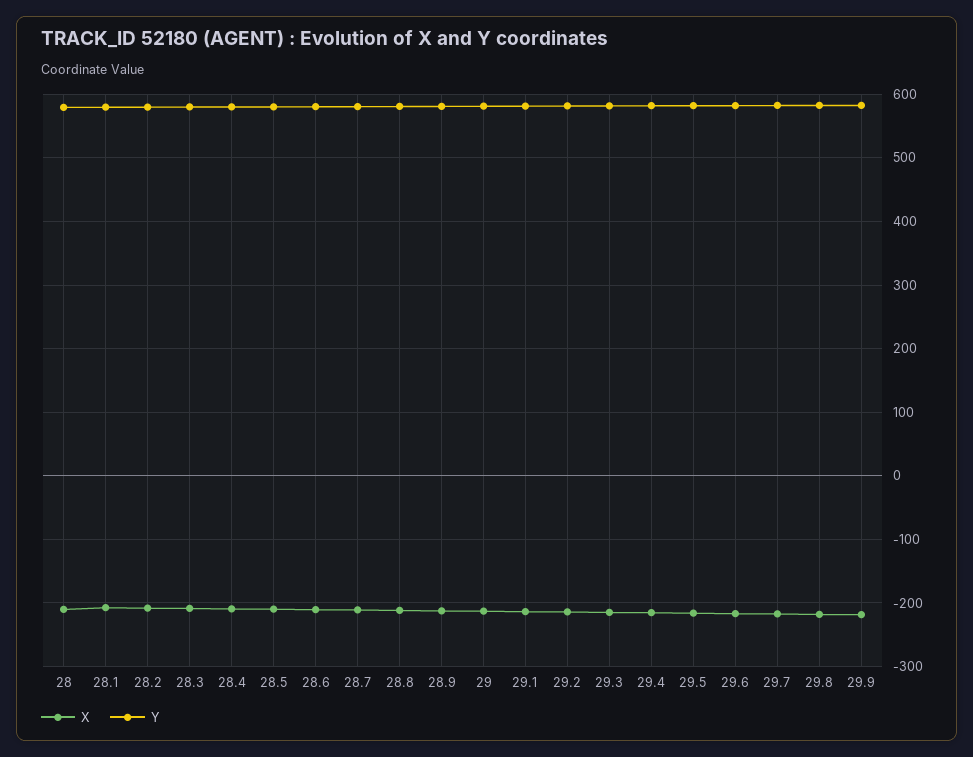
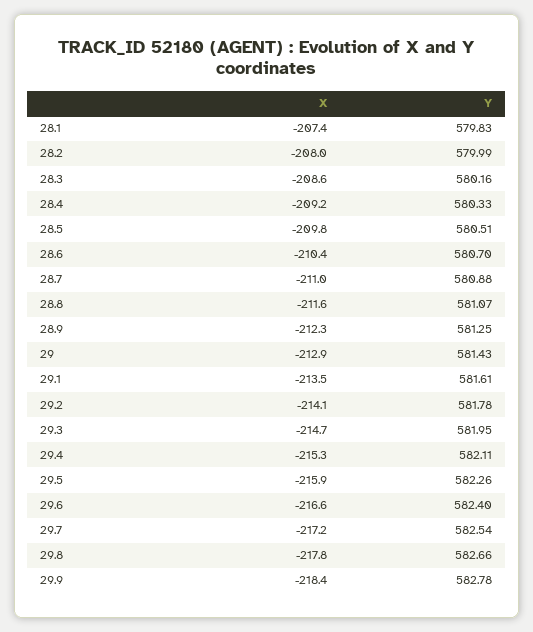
X, 28: -210 -> none
Y, 28: 580 -> none

